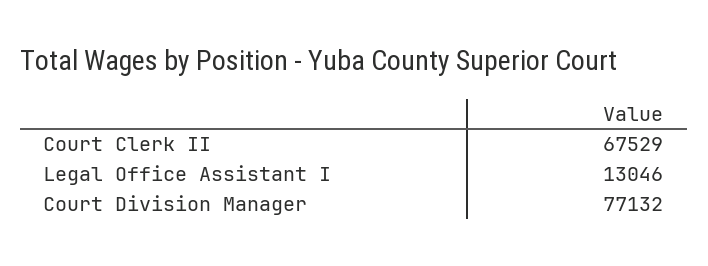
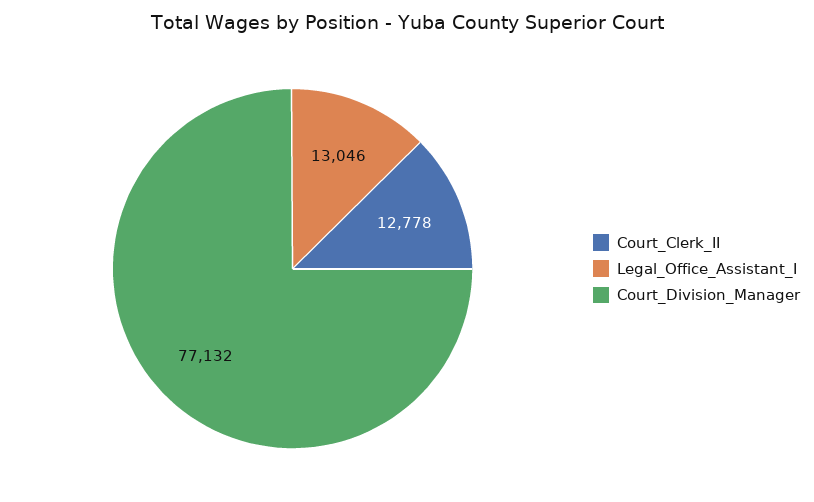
Court Clerk II: 67529 -> 12778

